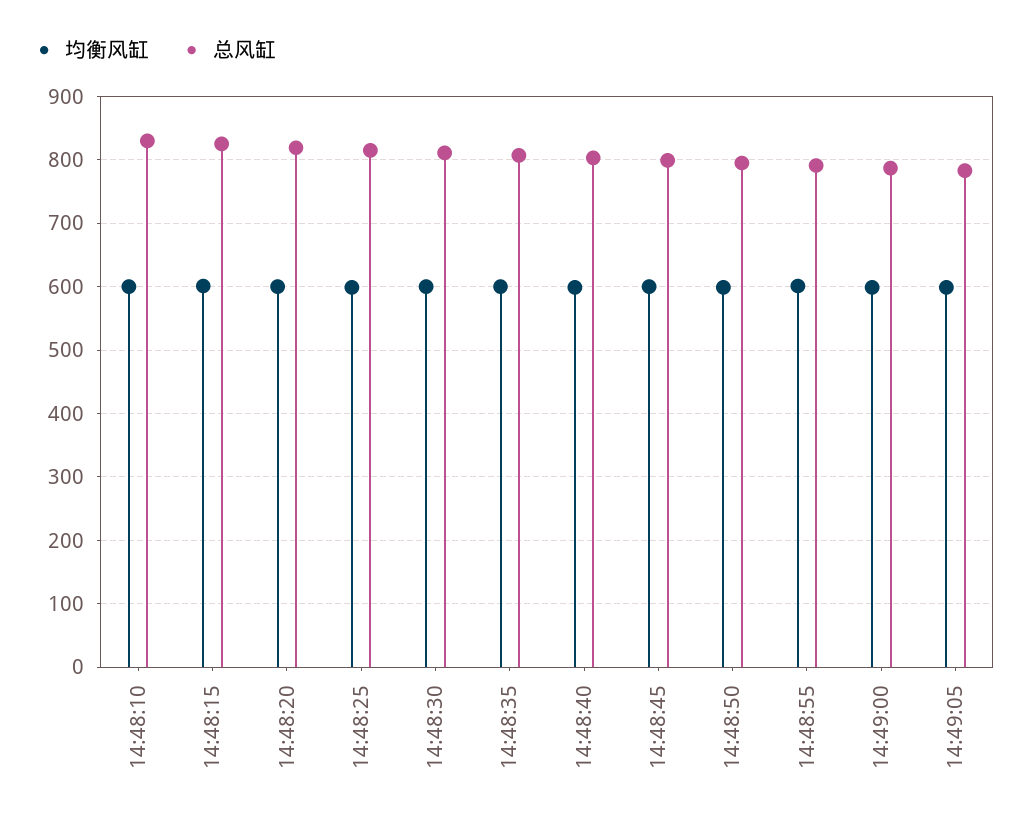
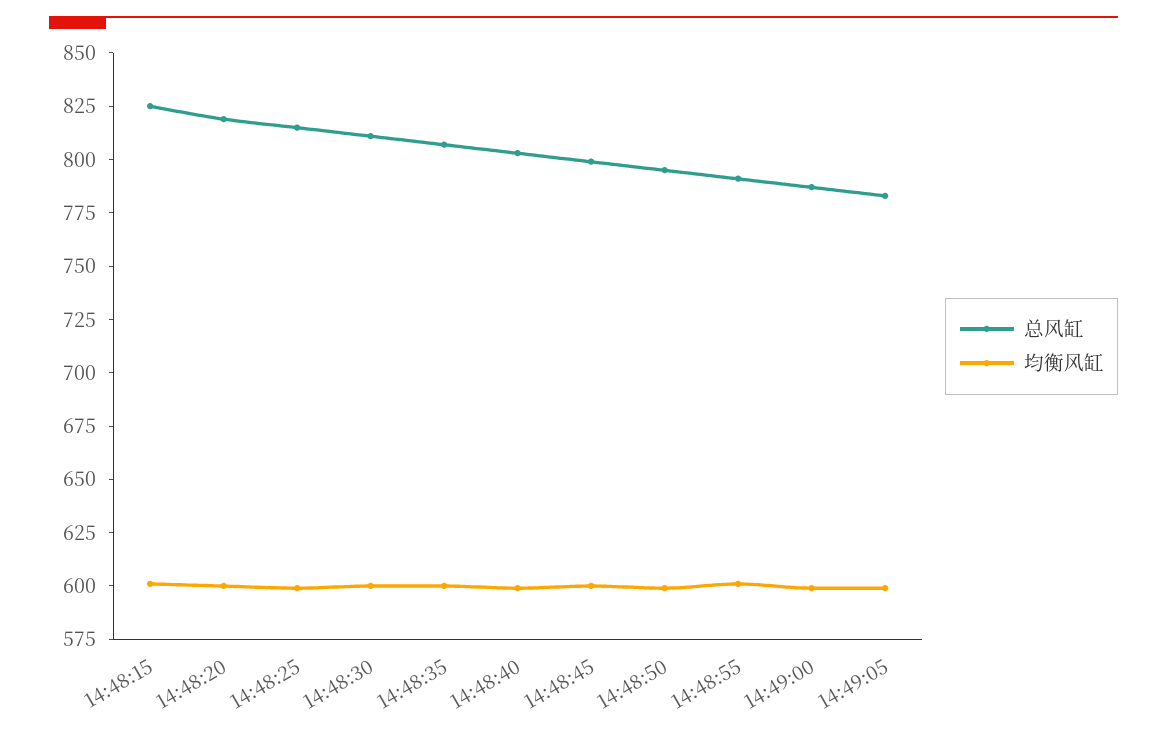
均衡风缸, 14:48:10: 600 -> none
总风缸, 14:48:10: 830 -> none

